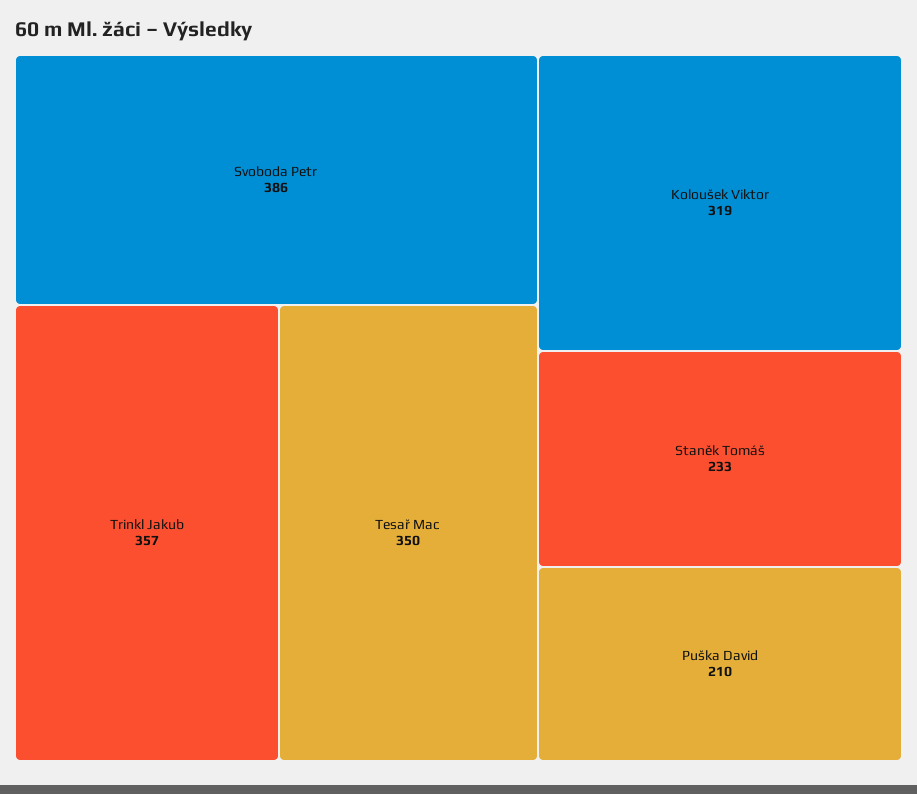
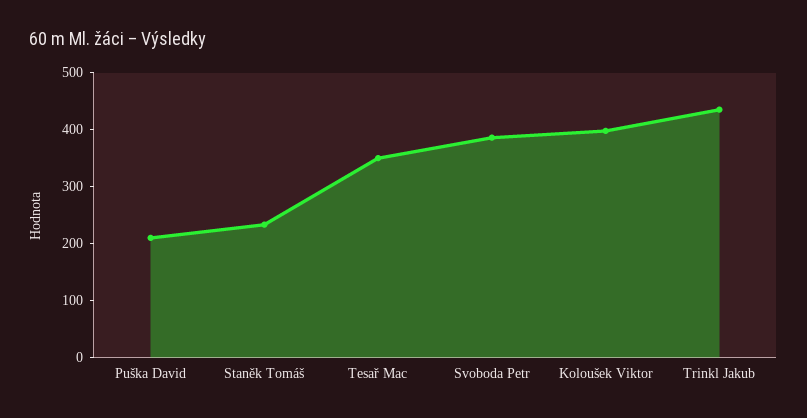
Trinkl Jakub: 357 -> 440
Koloušek Viktor: 319 -> 400

